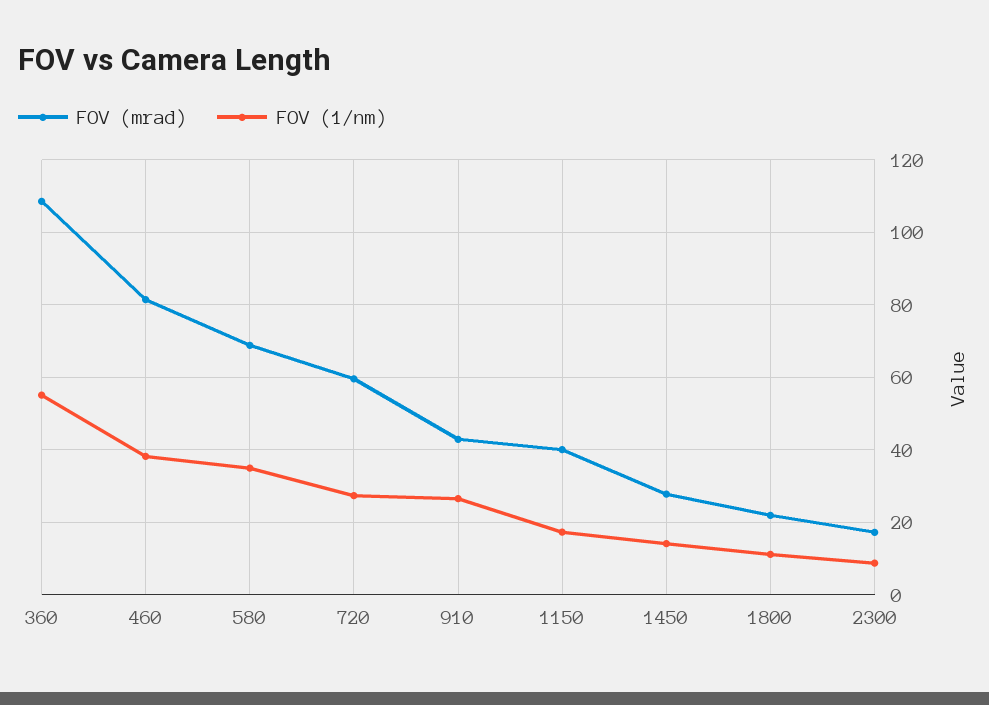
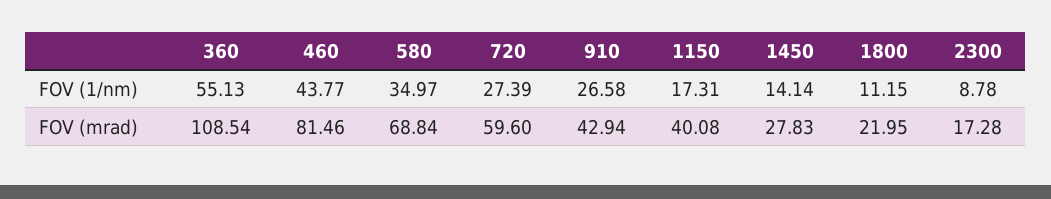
FOV (1/nm), 460: 38 -> 43.77

